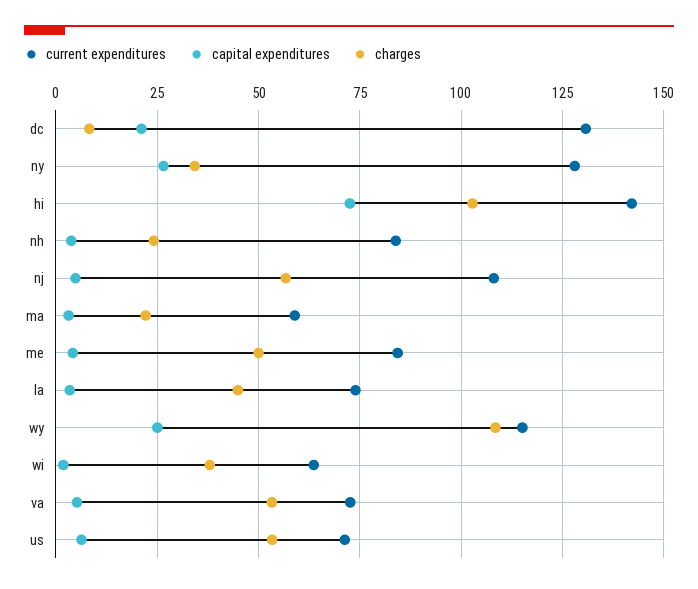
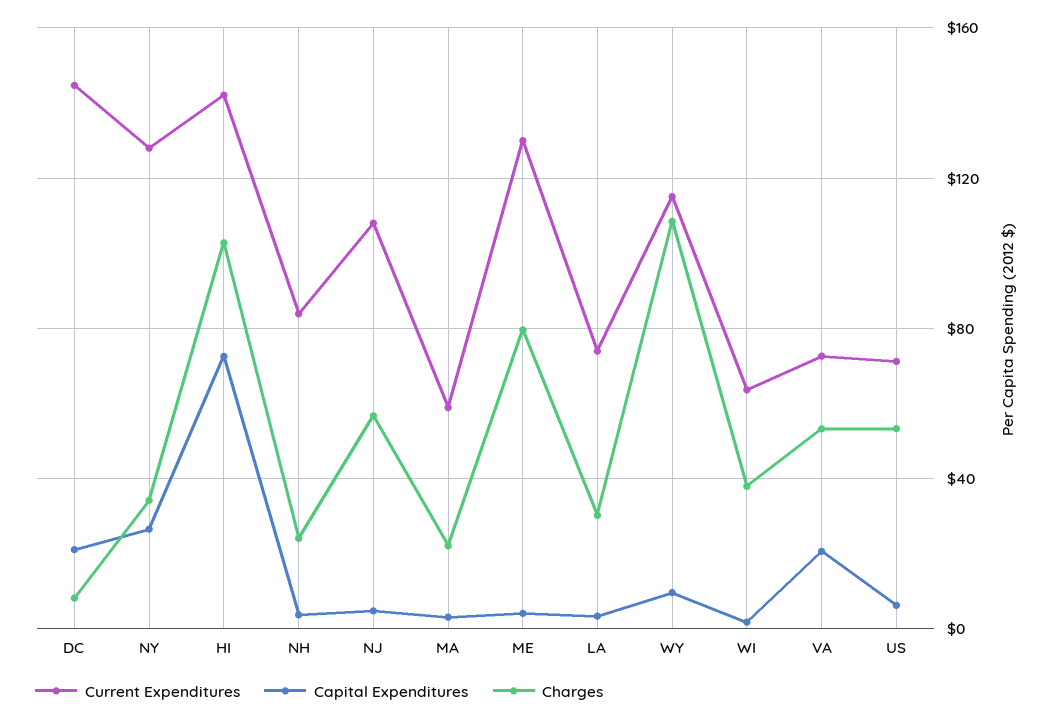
current expenditures, dc: 130 -> 145
current expenditures, me: 85 -> 130
charges, me: 50 -> 80
charges, la: 45 -> 30
capital expenditures, wy: 25 -> 10
capital expenditures, va: 5 -> 20

